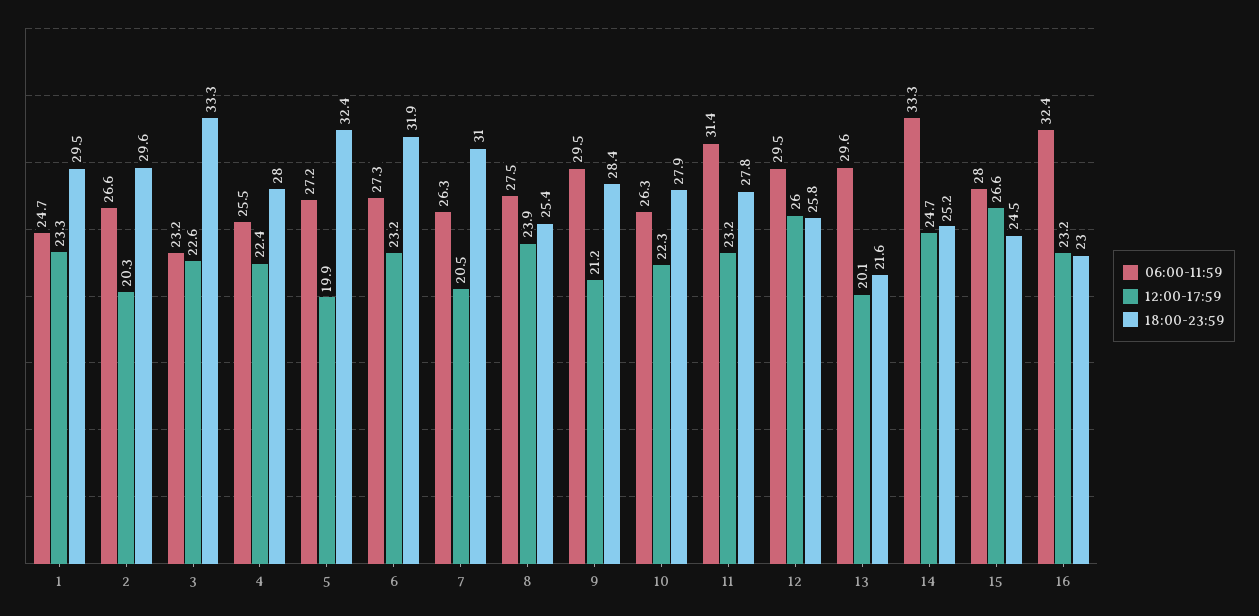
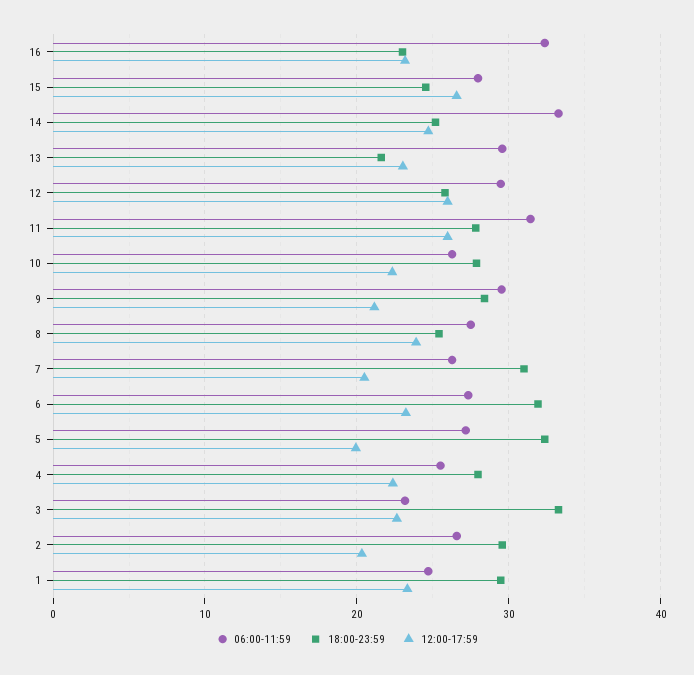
12:00-17:59, 11: 23.2 -> 26
12:00-17:59, 13: 20.1 -> 23

